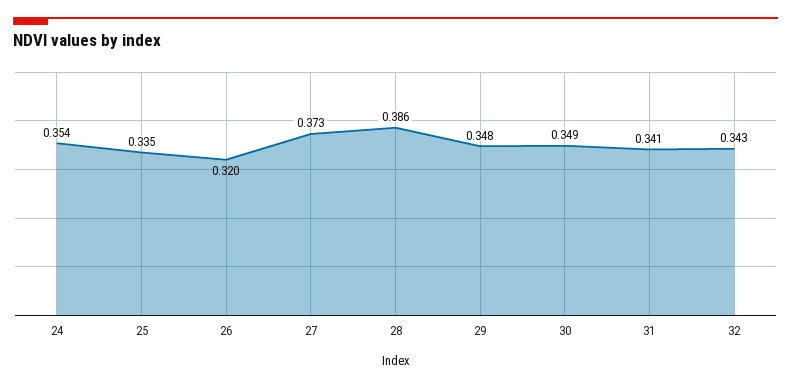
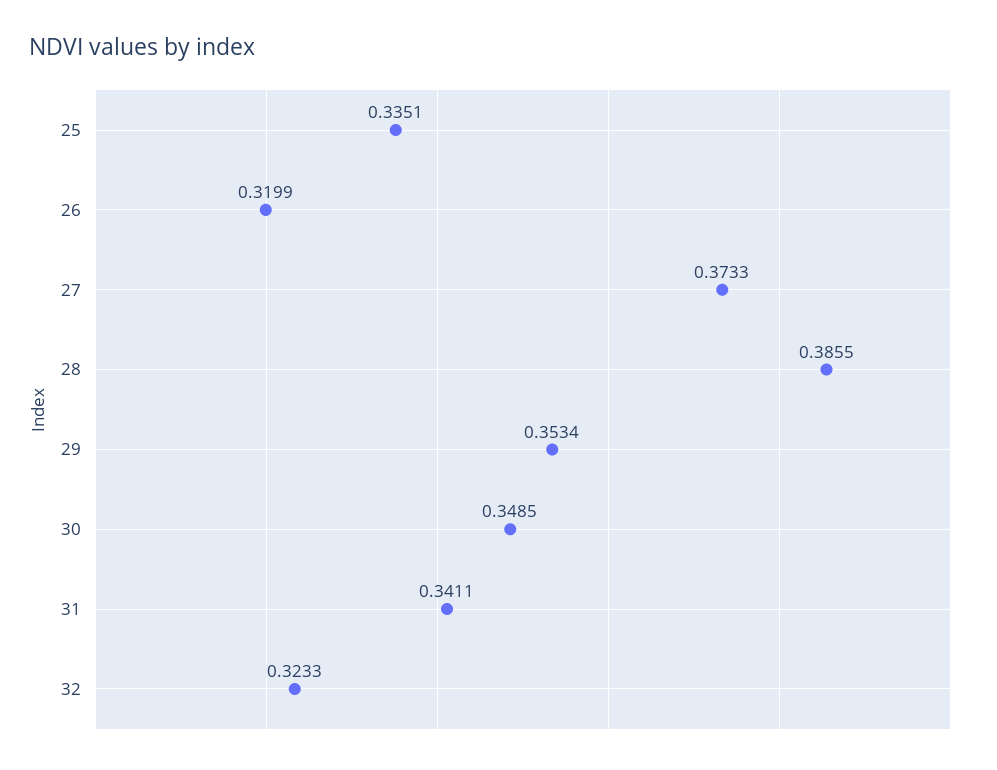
24: 0.354 -> none
29: 0.348 -> 0.3534
32: 0.343 -> 0.3233

